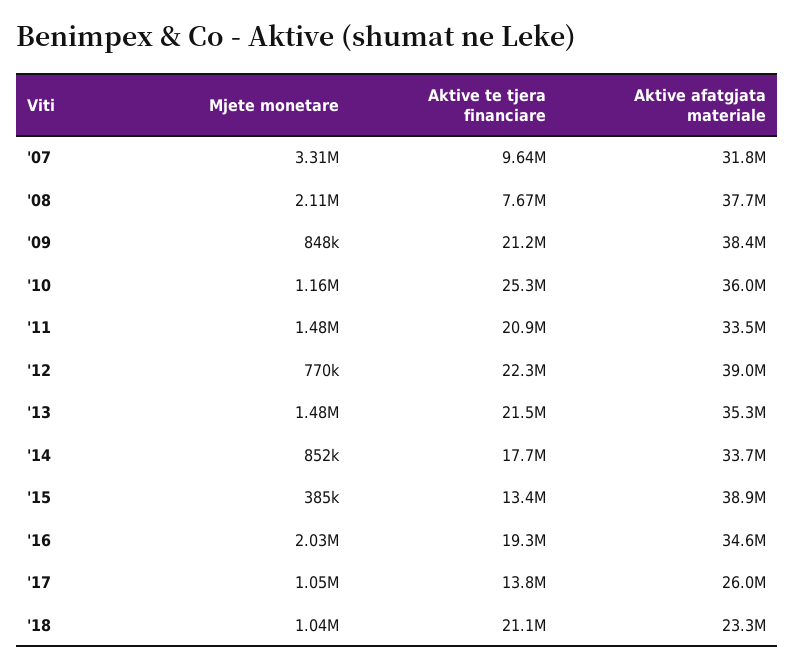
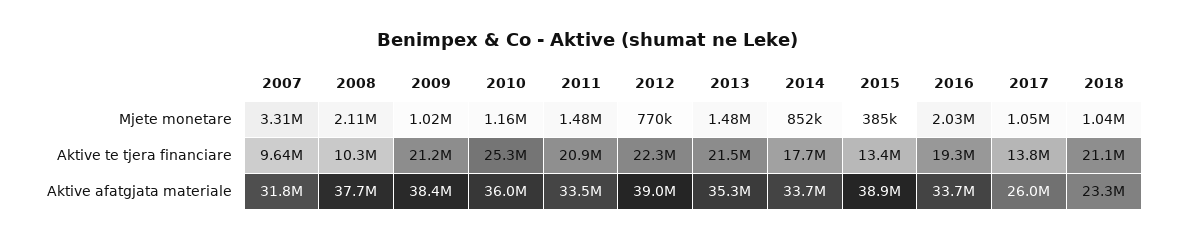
Aktive te tjera financiare, '08: 7670000 -> 10300000
Mjete monetare, '09: 848000 -> 1020000
Aktive afatgjata materiale, '16: 34600000 -> 33700000

